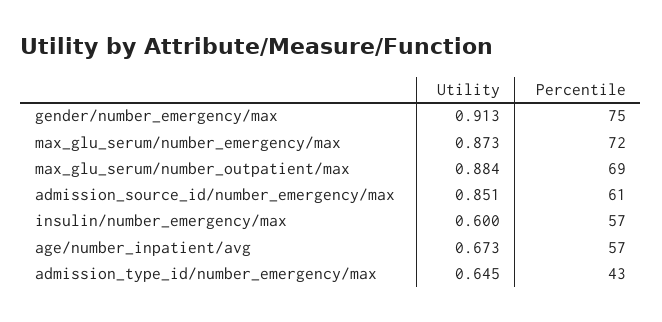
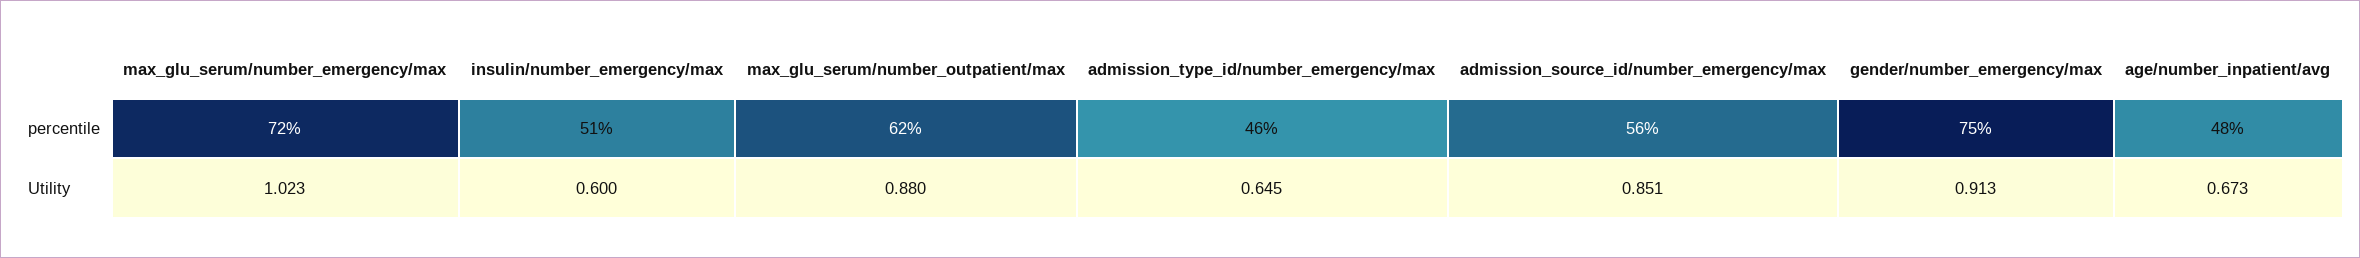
Utility, max_glu_serum/number_emergency/max: 0.873 -> 1.023
Utility, max_glu_serum/number_outpatient/max: 0.884 -> 0.88
Percentile, max_glu_serum/number_outpatient/max: 69 -> 62
Percentile, admission_source_id/number_emergency/max: 61 -> 56
Percentile, insulin/number_emergency/max: 57 -> 51
Percentile, age/number_inpatient/avg: 57 -> 48
Percentile, admission_type_id/number_emergency/max: 43 -> 46

